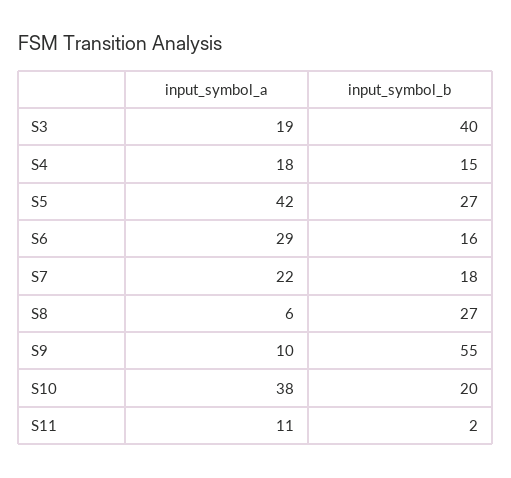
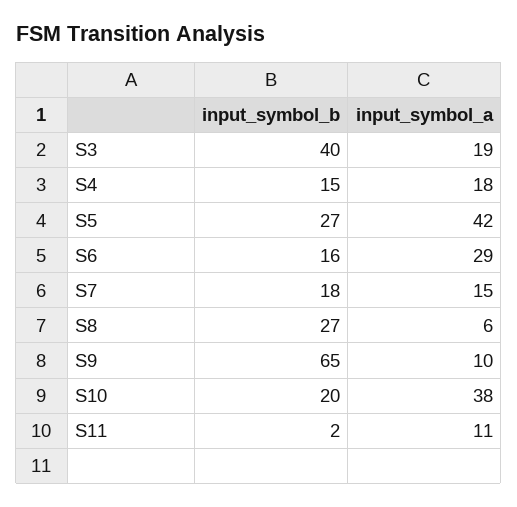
input_symbol_a, S7: 22 -> 15
input_symbol_b, S9: 55 -> 65

